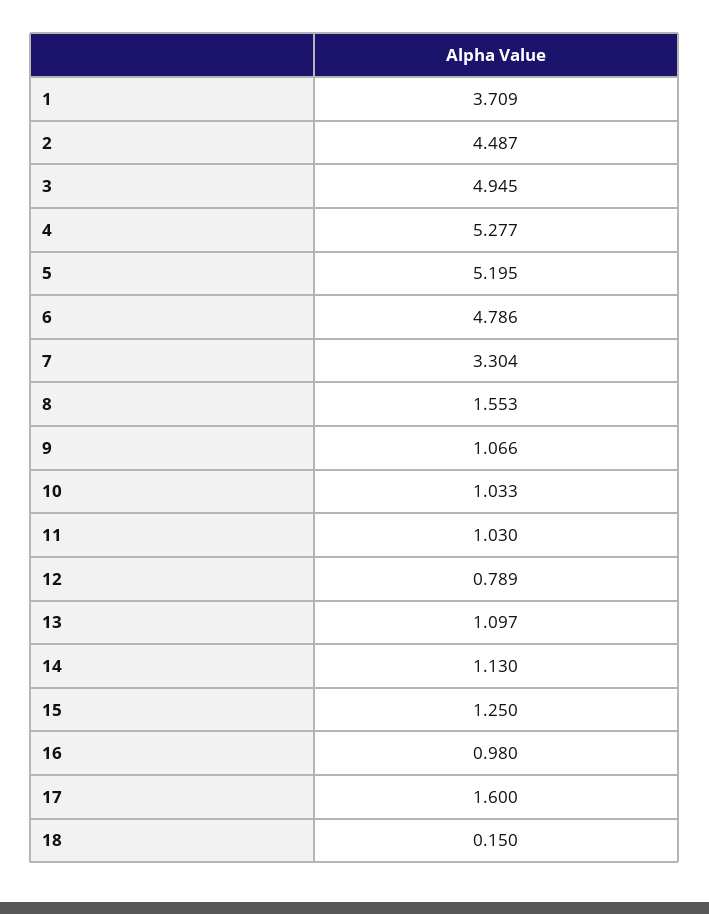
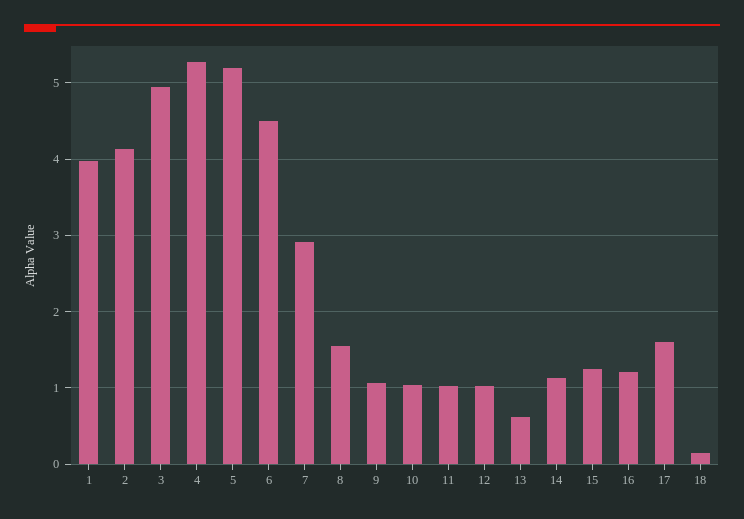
1: 3.709 -> 4
2: 4.487 -> 4.1
6: 4.786 -> 4.5
7: 3.304 -> 2.9
12: 0.789 -> 1
13: 1.097 -> 0.6
16: 0.98 -> 1.2

